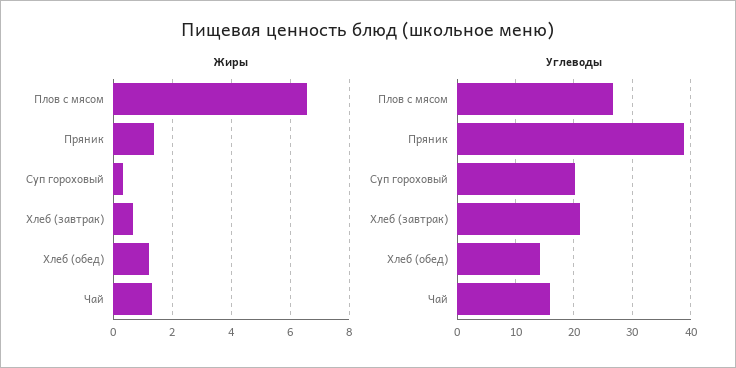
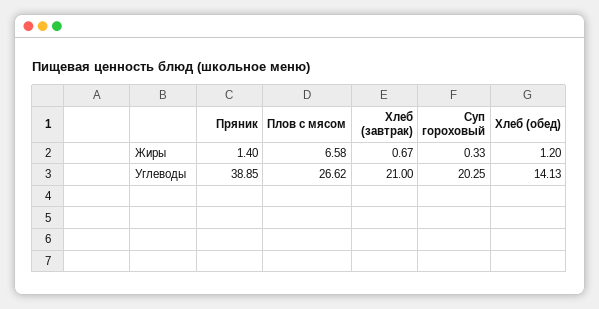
Жиры, Чай: 1.25 -> none
Углеводы, Чай: 16 -> none

